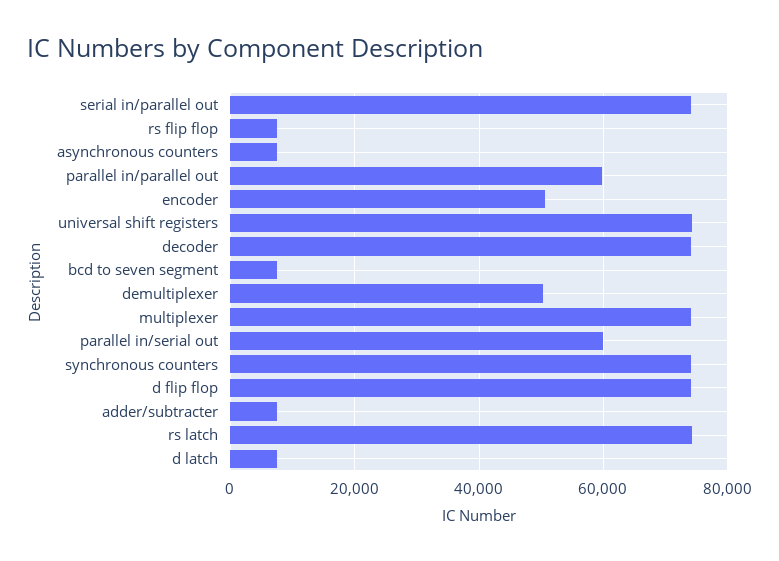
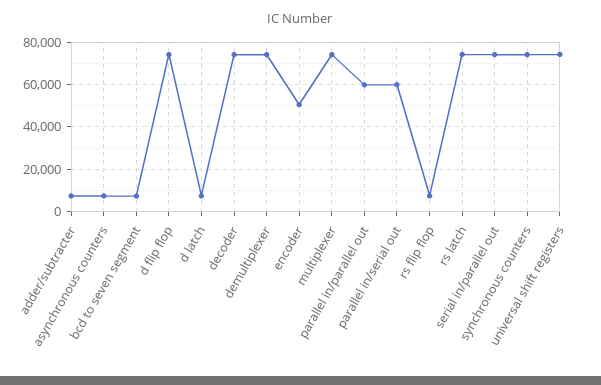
demultiplexer: 50000 -> 75000

